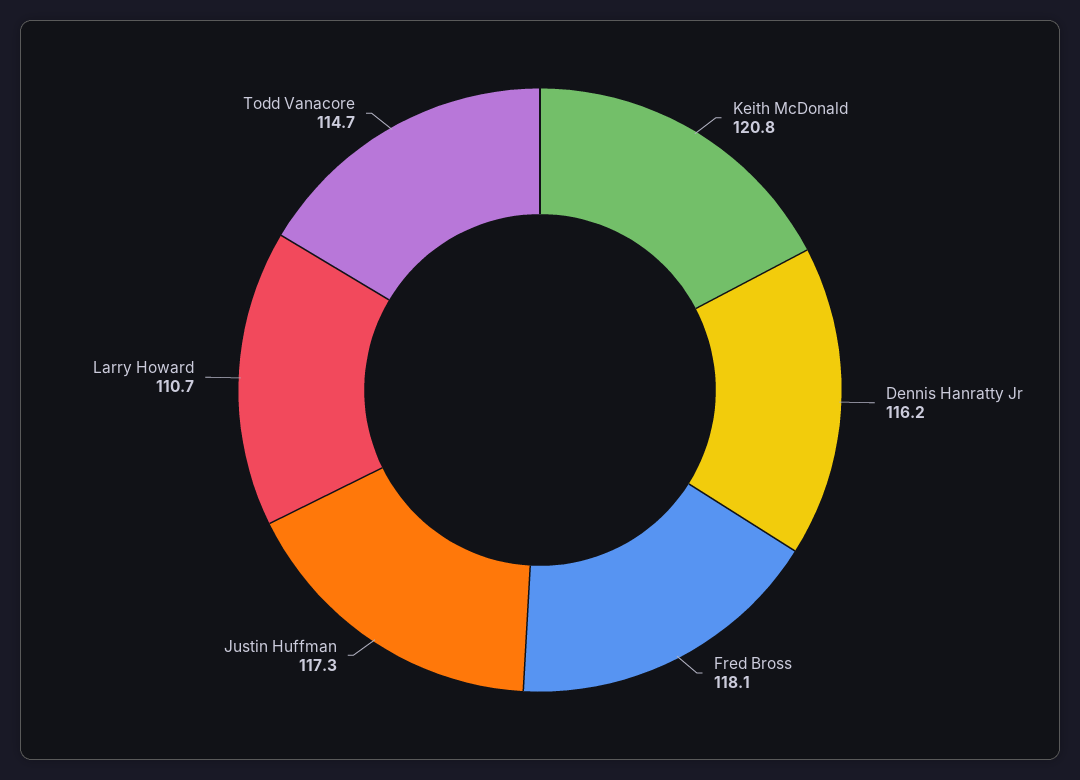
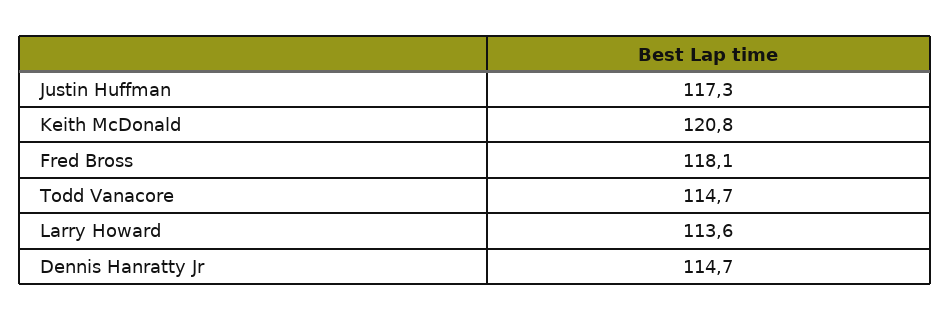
Dennis Hanratty Jr: 116.2 -> 114.7
Larry Howard: 110.7 -> 113.6

